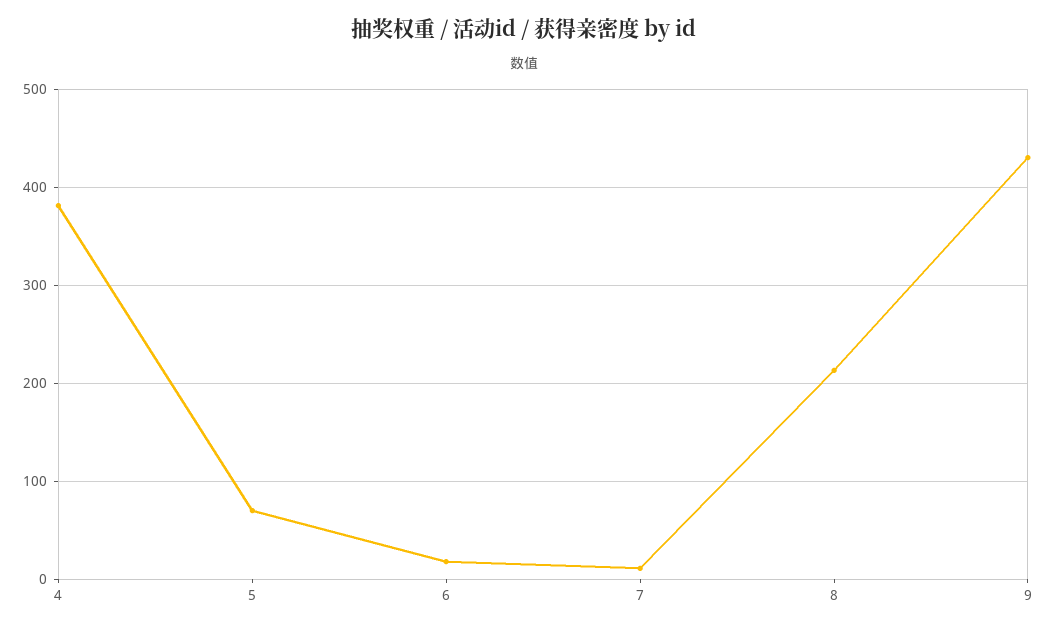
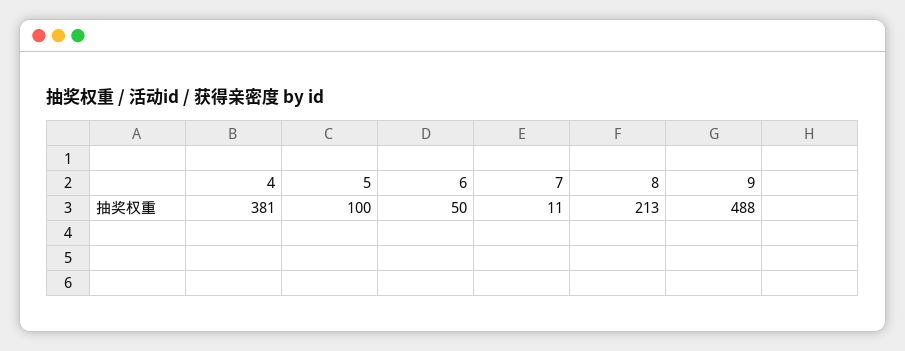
5: 70 -> 100
6: 20 -> 50
9: 430 -> 488

